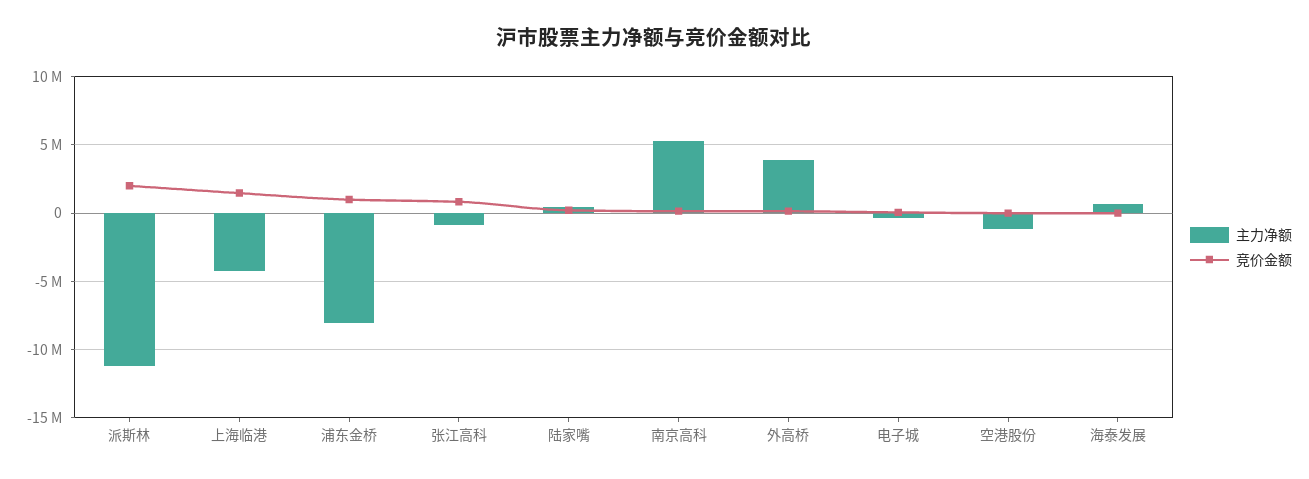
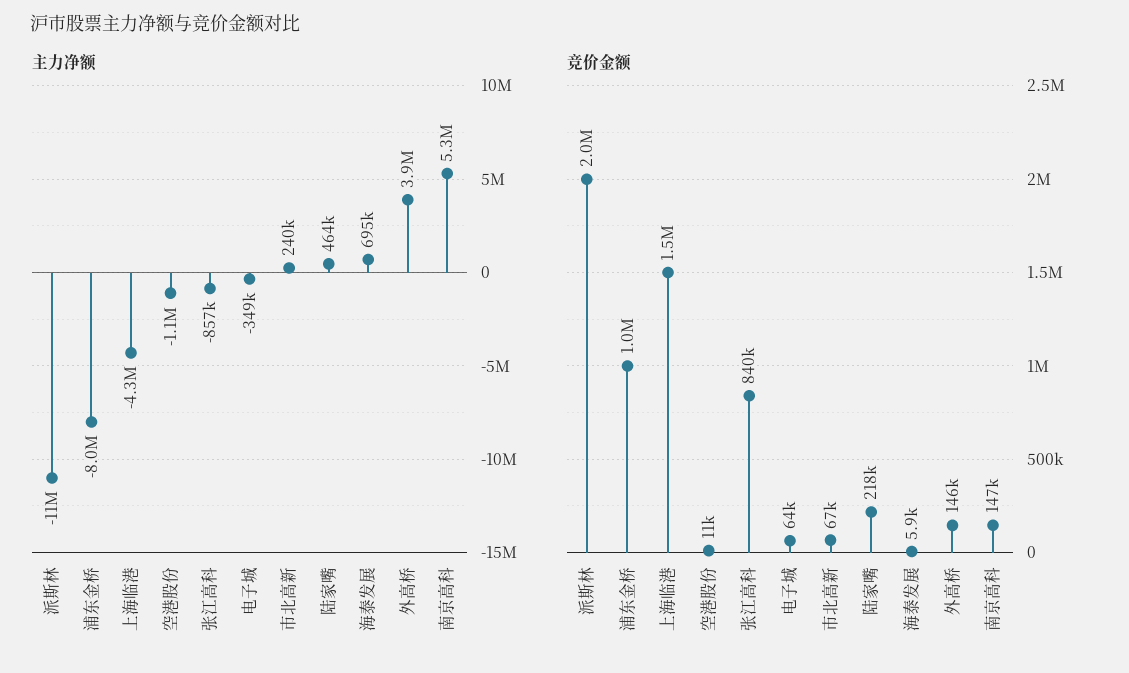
主力净额, 市北高新: none -> 240000
竞价金额, 市北高新: none -> 67000

